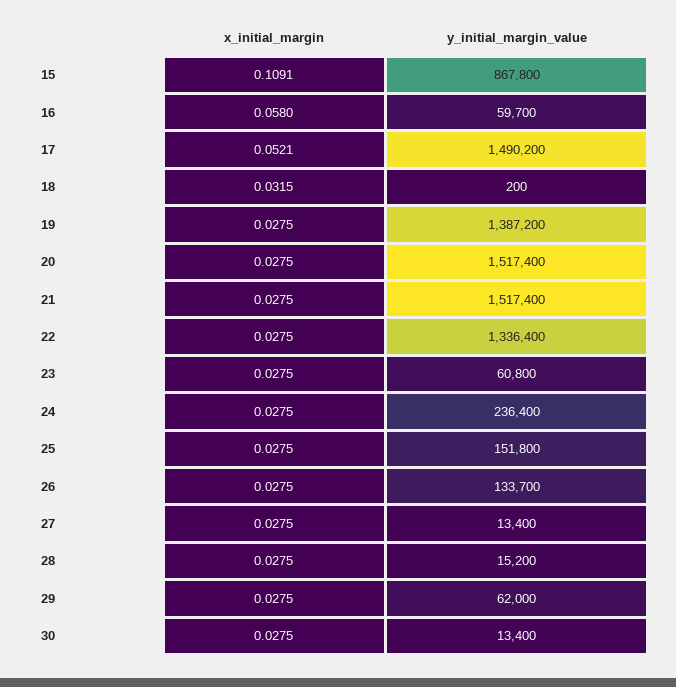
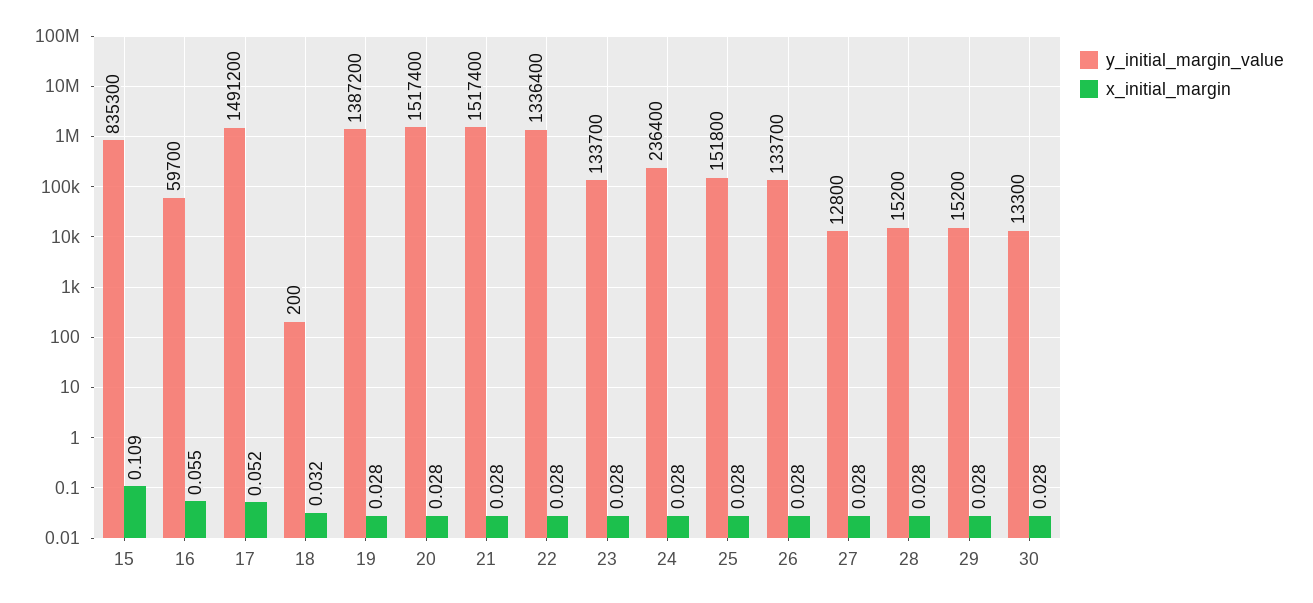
y_initial_margin_value, 15: 867800 -> 835300
x_initial_margin, 16: 0.058 -> 0.055
y_initial_margin_value, 17: 1490200 -> 1491200
y_initial_margin_value, 23: 60800 -> 133700
y_initial_margin_value, 27: 13400 -> 12800
y_initial_margin_value, 29: 62000 -> 15200
y_initial_margin_value, 30: 13400 -> 13300

